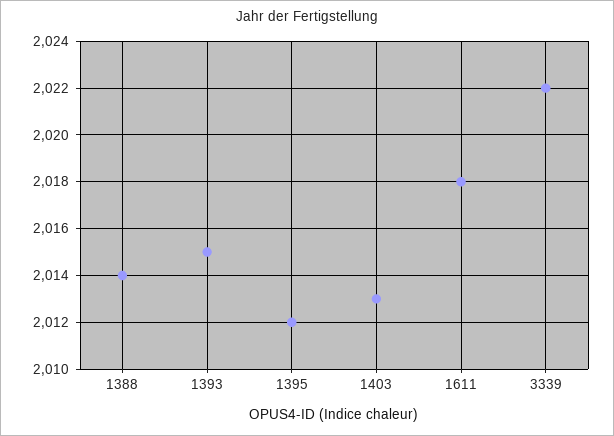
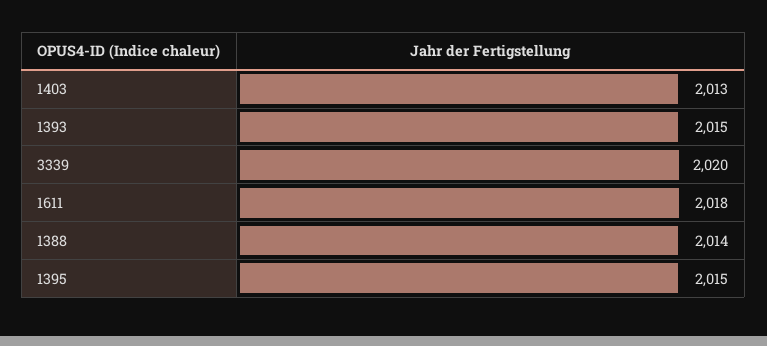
1395: 2012 -> 2015
3339: 2022 -> 2020

